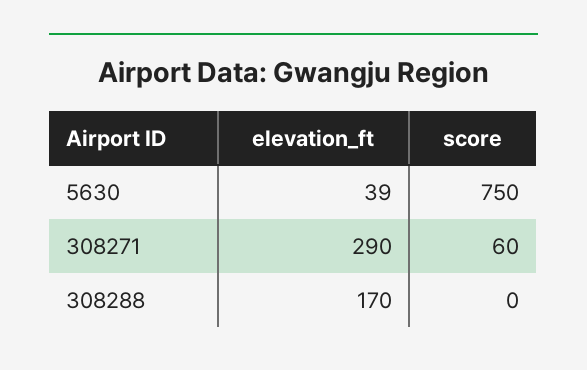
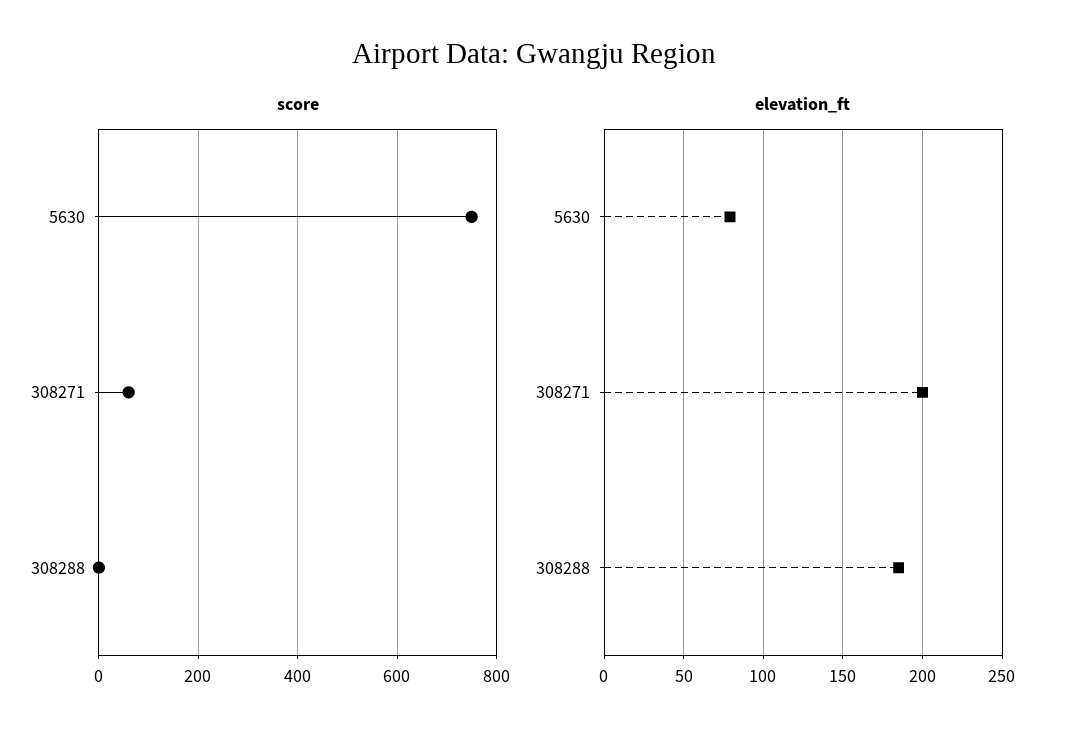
elevation_ft, 5630: 39 -> 80
elevation_ft, 308271: 290 -> 200
elevation_ft, 308288: 170 -> 185

